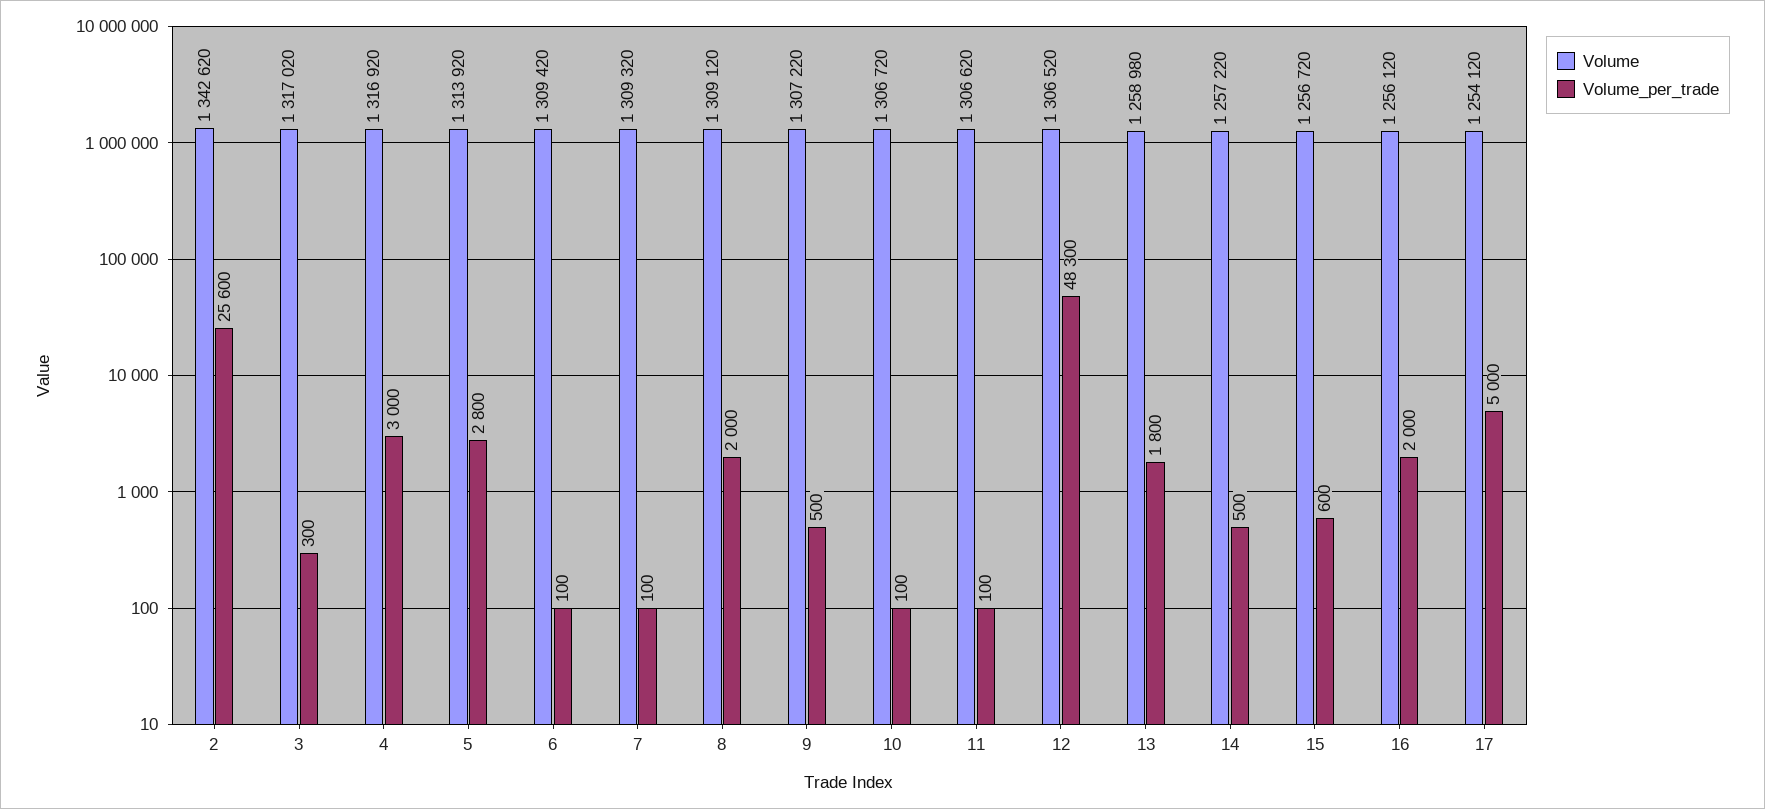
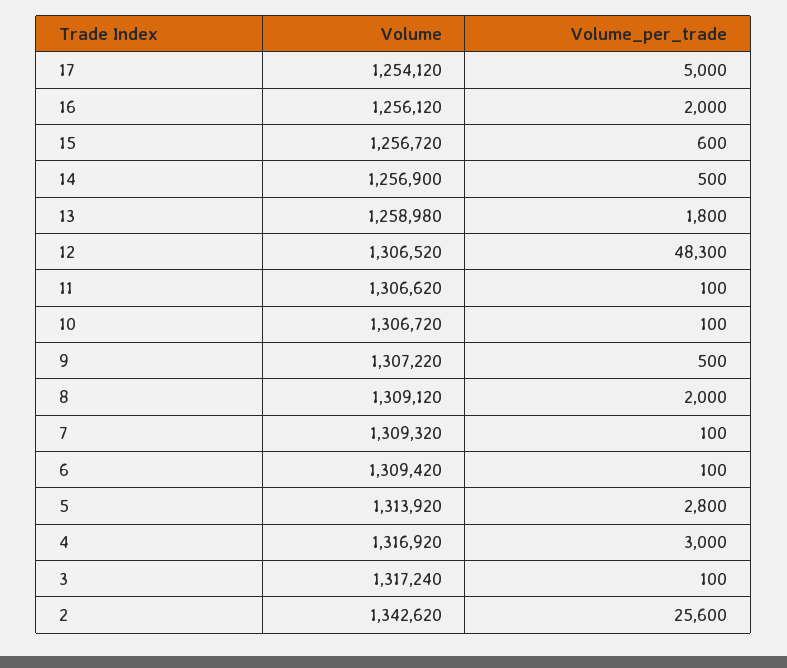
Volume, 3: 1317020 -> 1317240
Volume_per_trade, 3: 300 -> 100
Volume, 14: 1257220 -> 1256900

